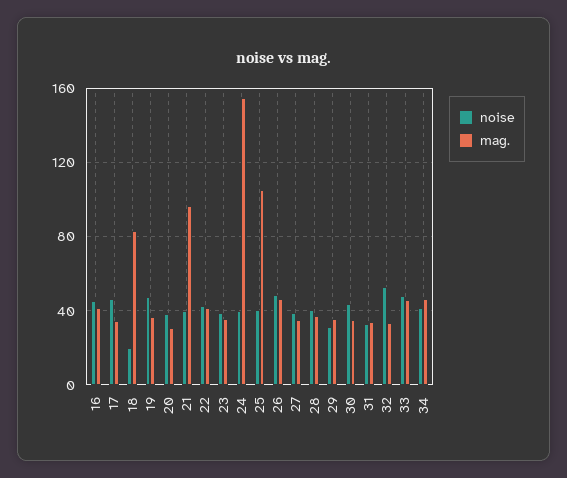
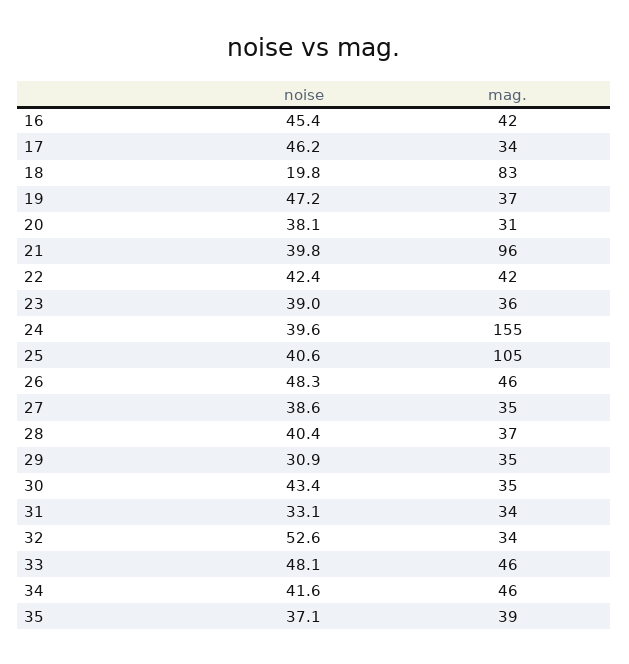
noise, 35: none -> 37.1
mag., 35: none -> 39

